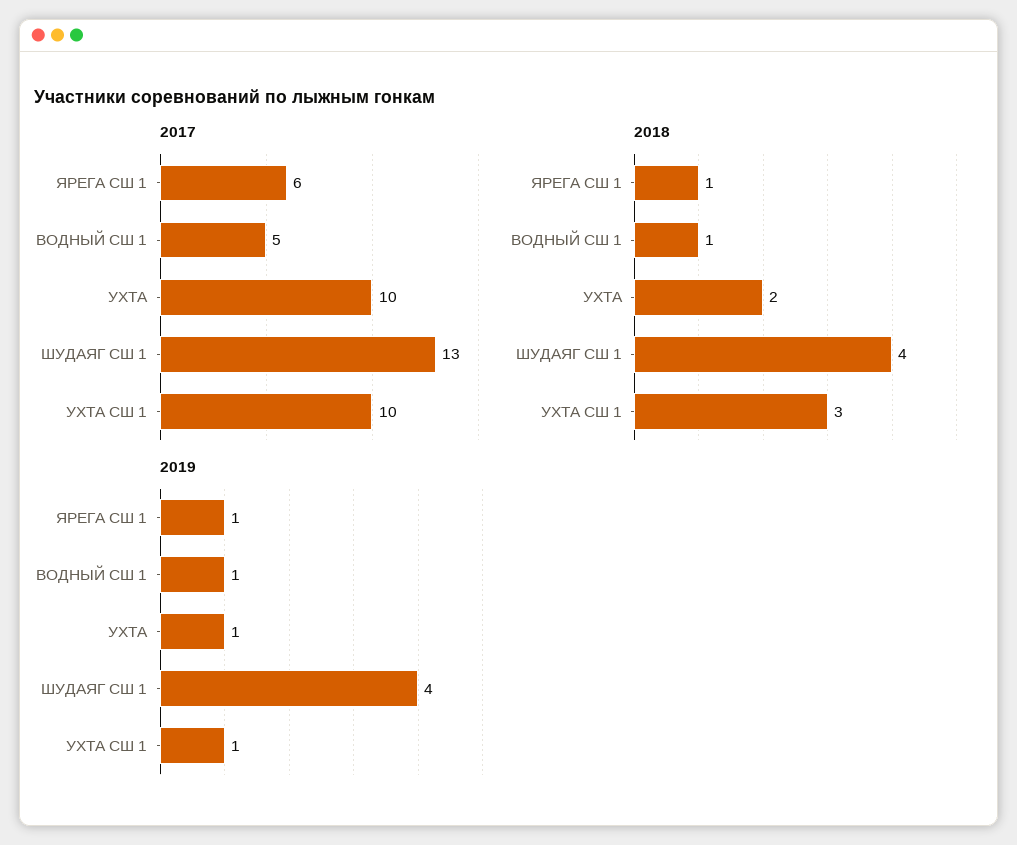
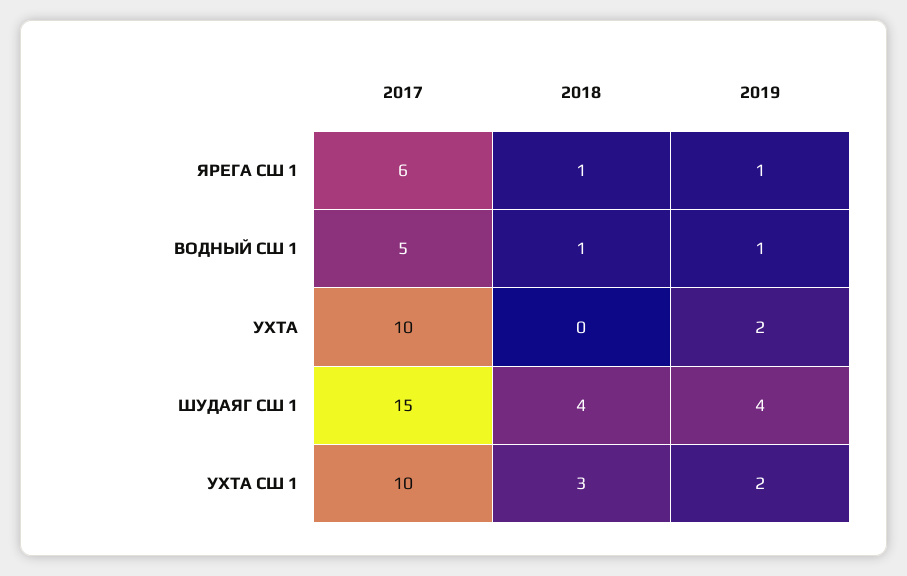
2017, ШУДАЯГ СШ 1: 13 -> 15
2018, УХТА: 2 -> 0
2019, УХТА: 1 -> 2
2019, УХТА СШ 1: 1 -> 2

